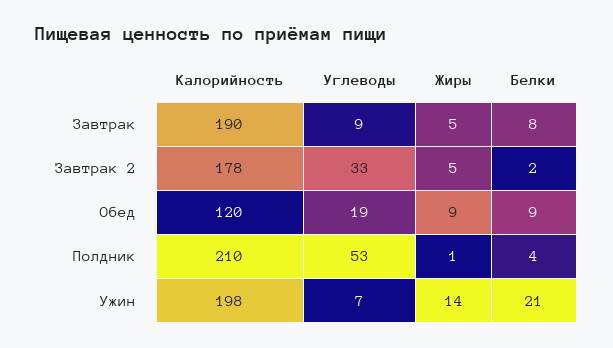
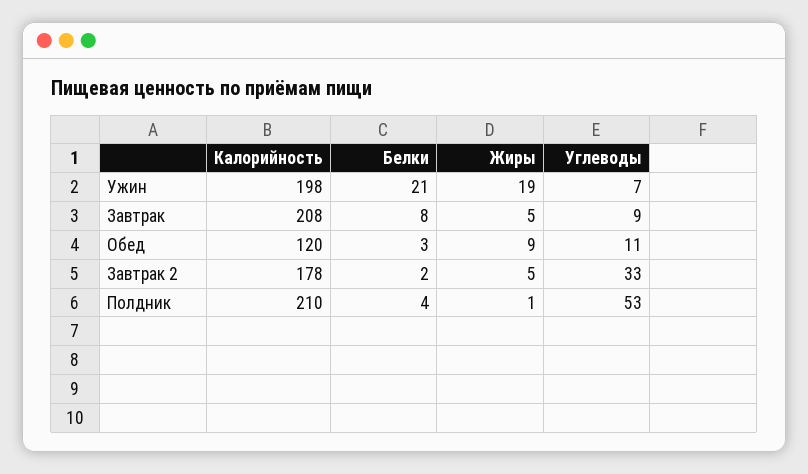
Калорийность, Завтрак: 190 -> 208
Углеводы, Обед: 19 -> 11
Белки, Обед: 9 -> 3
Жиры, Ужин: 14 -> 19

